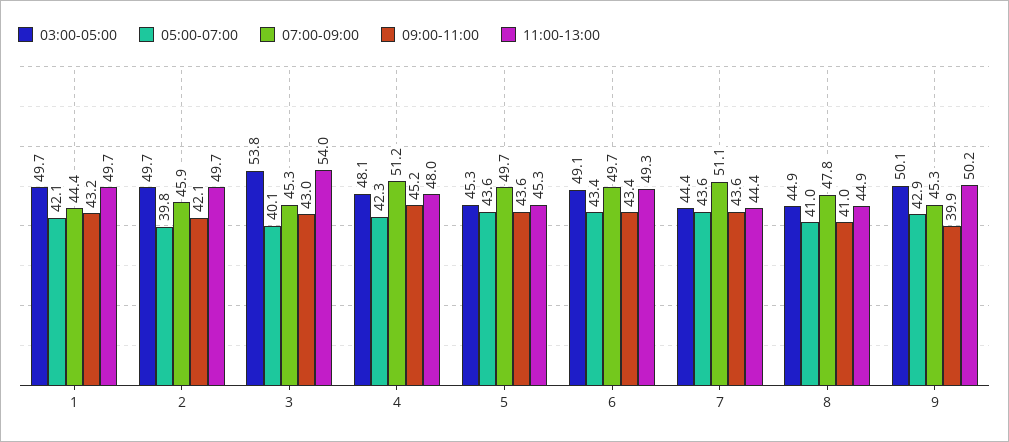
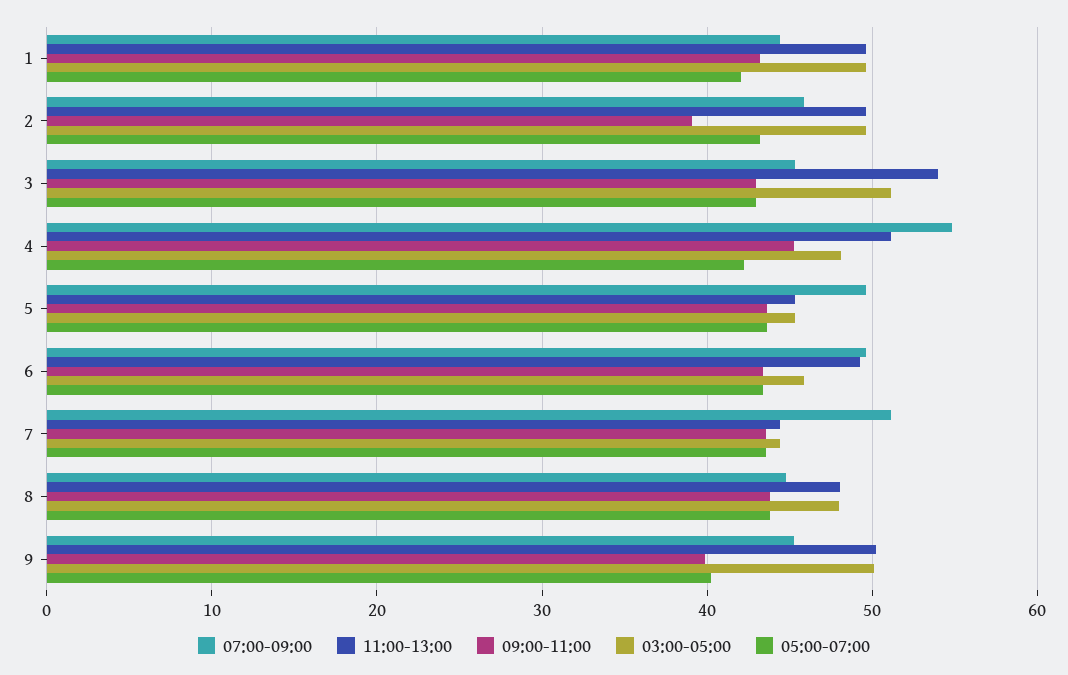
05:00-07:00, 2: 39.8 -> 43
09:00-11:00, 2: 42.1 -> 39
03:00-05:00, 3: 53.8 -> 51
05:00-07:00, 3: 40.1 -> 43
07:00-09:00, 4: 51.2 -> 55
11:00-13:00, 4: 48 -> 51
03:00-05:00, 6: 49.1 -> 46
03:00-05:00, 8: 44.9 -> 48
05:00-07:00, 8: 41 -> 44
07:00-09:00, 8: 47.8 -> 45
09:00-11:00, 8: 41 -> 44
11:00-13:00, 8: 44.9 -> 48
05:00-07:00, 9: 42.9 -> 40

